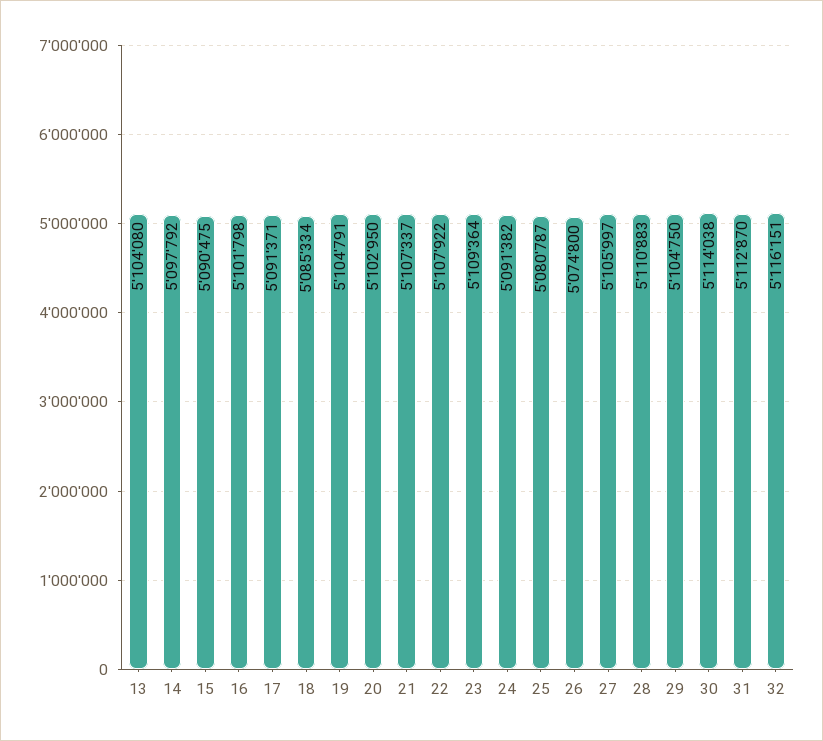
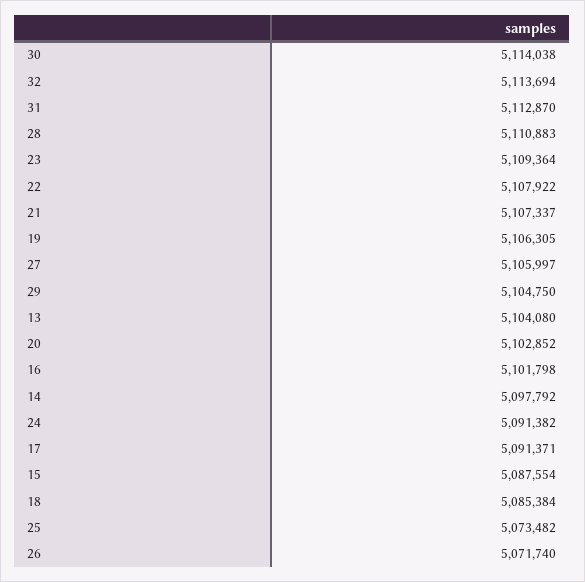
15: 5090475 -> 5087554
18: 5085334 -> 5085384
19: 5104791 -> 5106305
20: 5102950 -> 5102852
25: 5080787 -> 5073482
26: 5074800 -> 5071740
32: 5116151 -> 5113694

